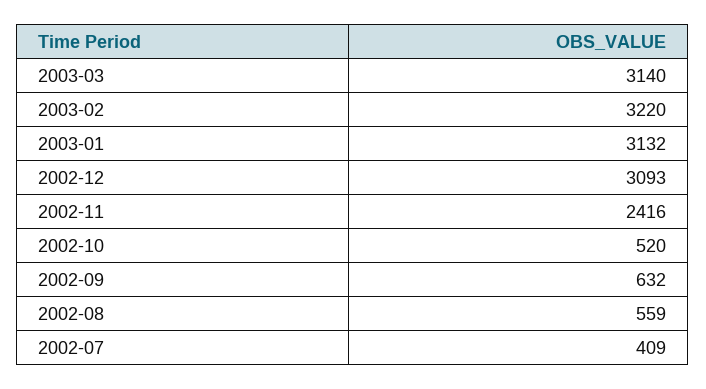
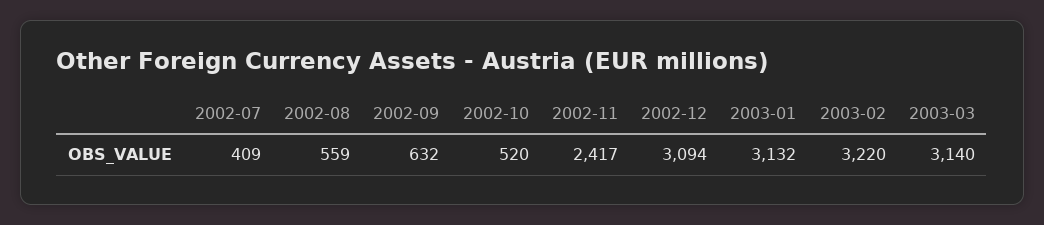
2002-12: 3093 -> 3094
2002-11: 2416 -> 2417

